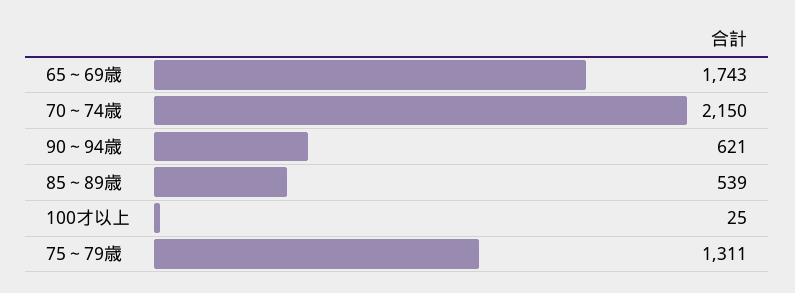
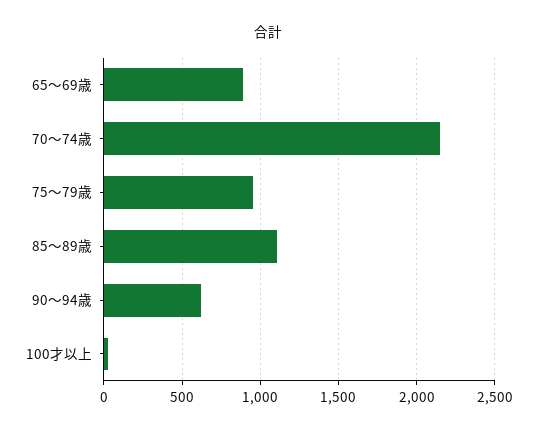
65～69歳: 1743 -> 900
85～89歳: 539 -> 1100
75～79歳: 1311 -> 950

